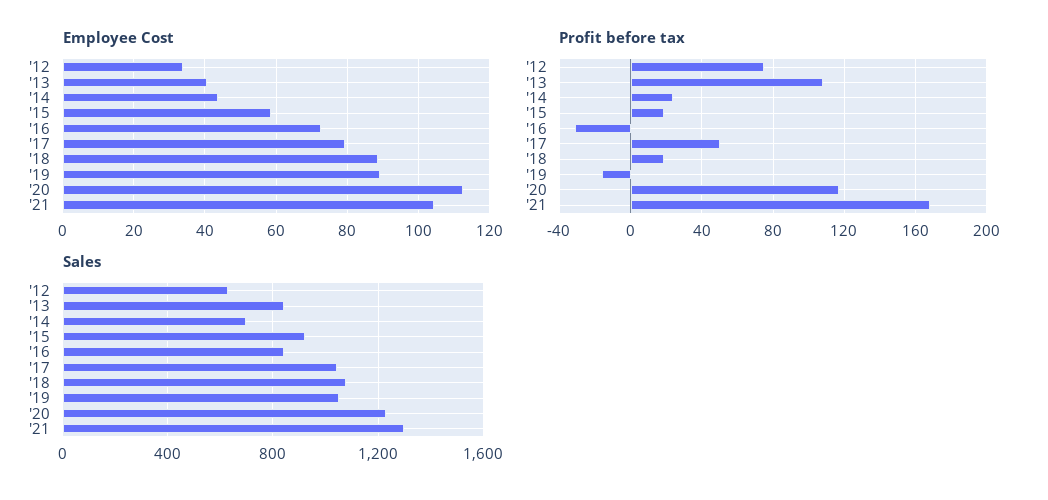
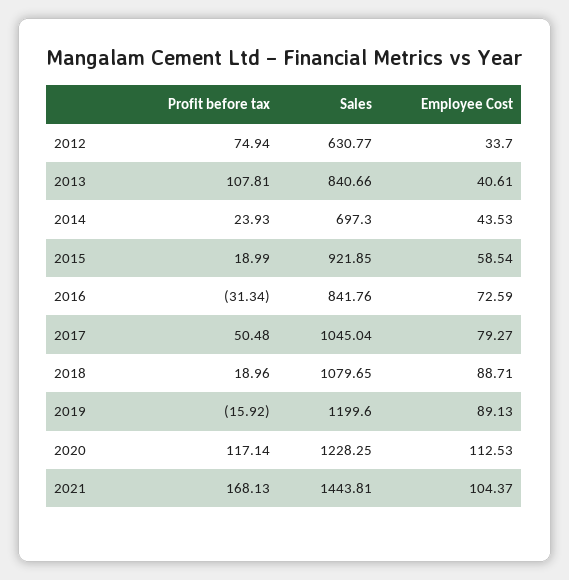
Sales, '19: 1050 -> 1199.6
Sales, '21: 1300 -> 1443.81

